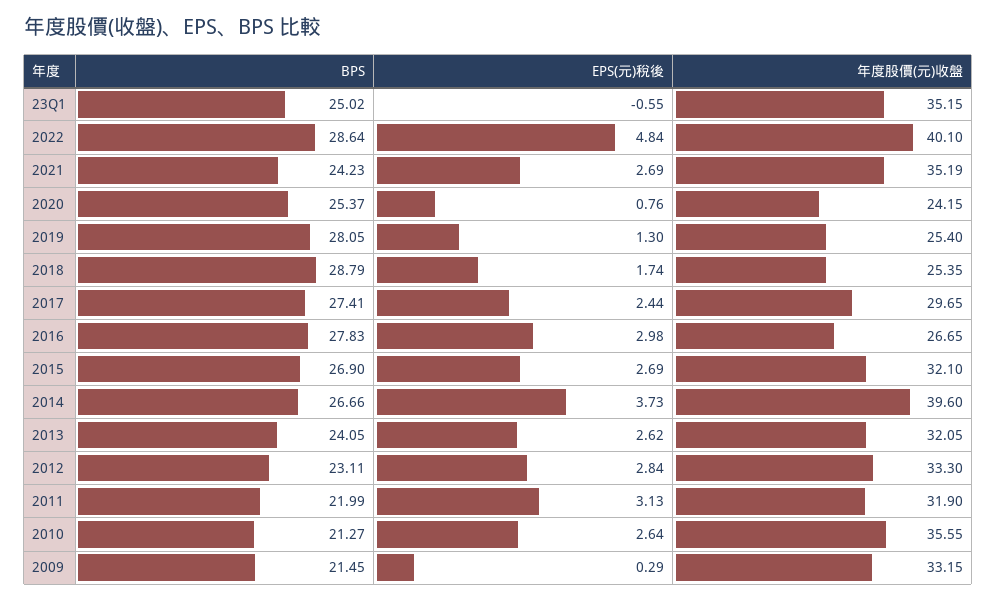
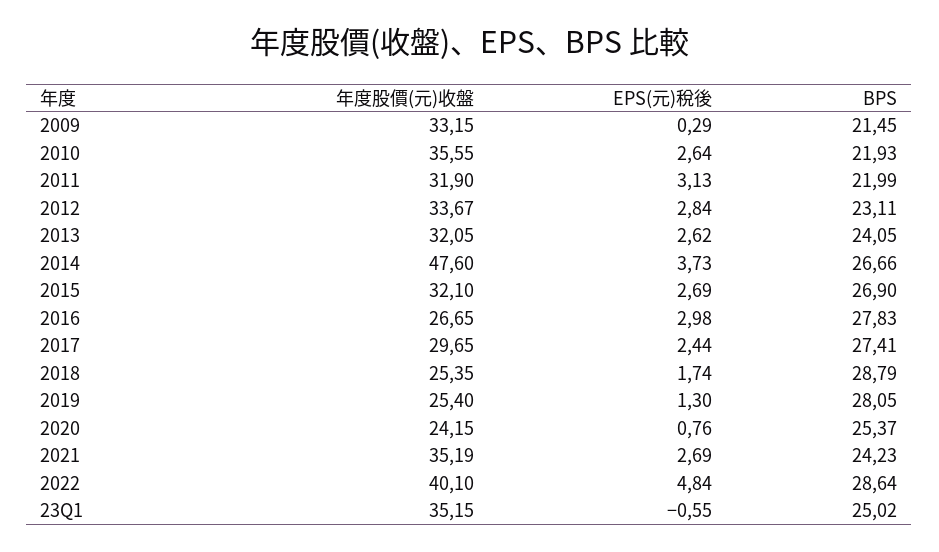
年度股價(元)收盤, 2014: 39.6 -> 47.6
年度股價(元)收盤, 2012: 33.3 -> 33.67
BPS, 2010: 21.27 -> 21.93

